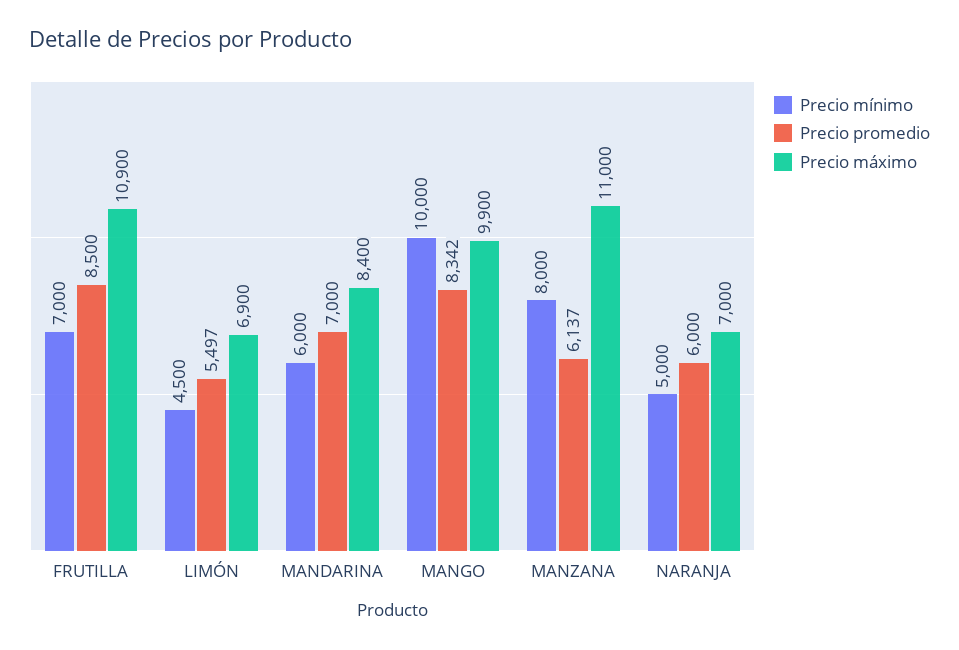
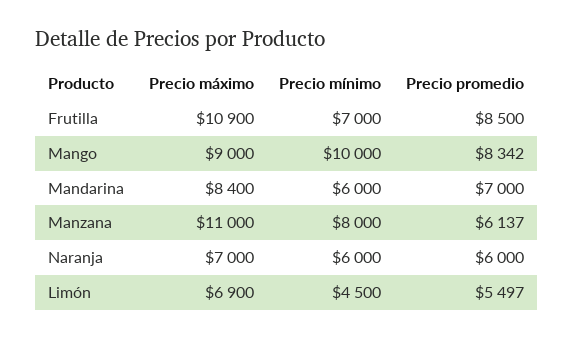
Precio máximo, MANGO: 9900 -> 9000
Precio mínimo, NARANJA: 5000 -> 6000

